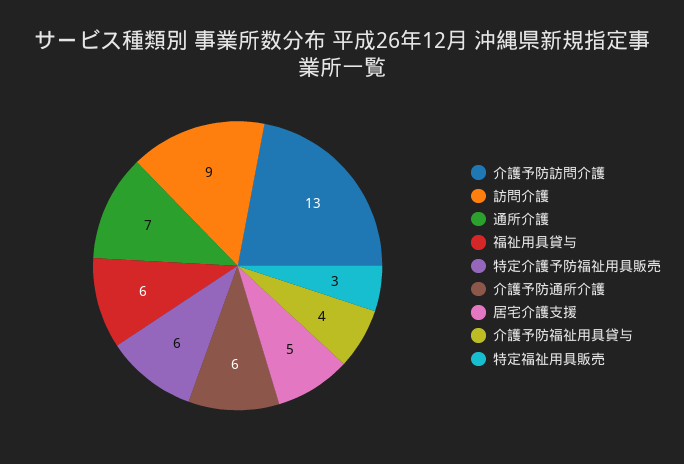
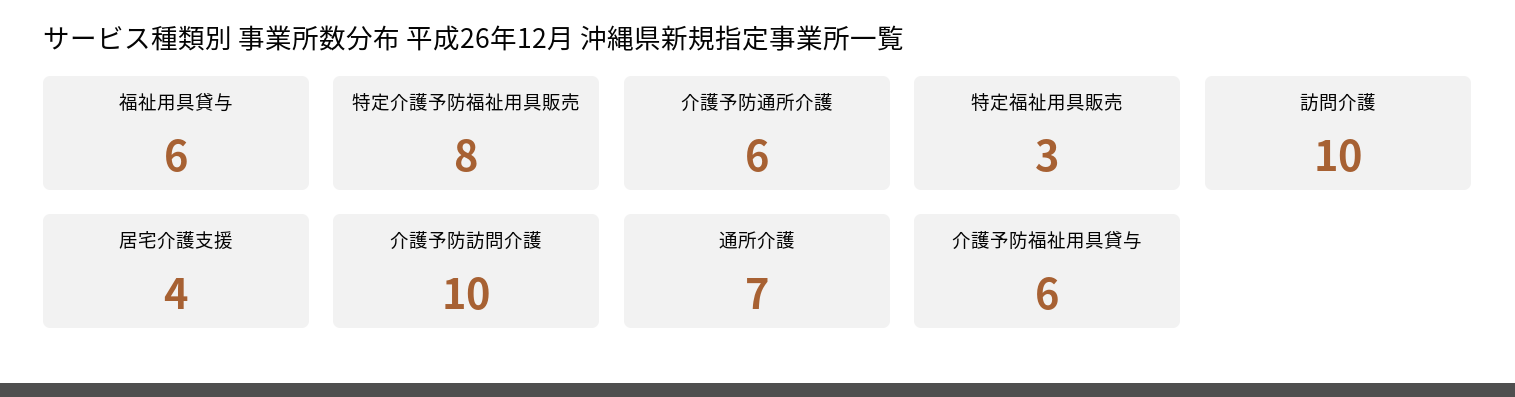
介護予防訪問介護: 13 -> 10
訪問介護: 9 -> 10
特定介護予防福祉用具販売: 6 -> 8
居宅介護支援: 5 -> 4
介護予防福祉用具貸与: 4 -> 6

